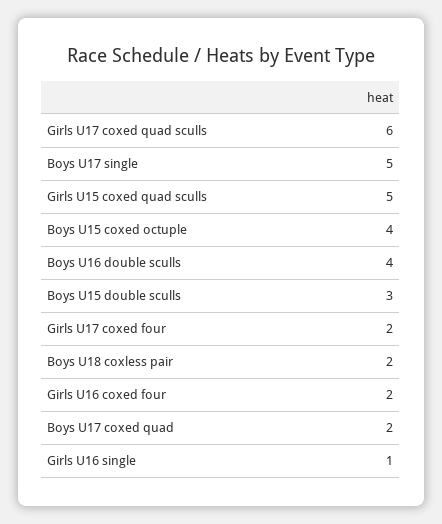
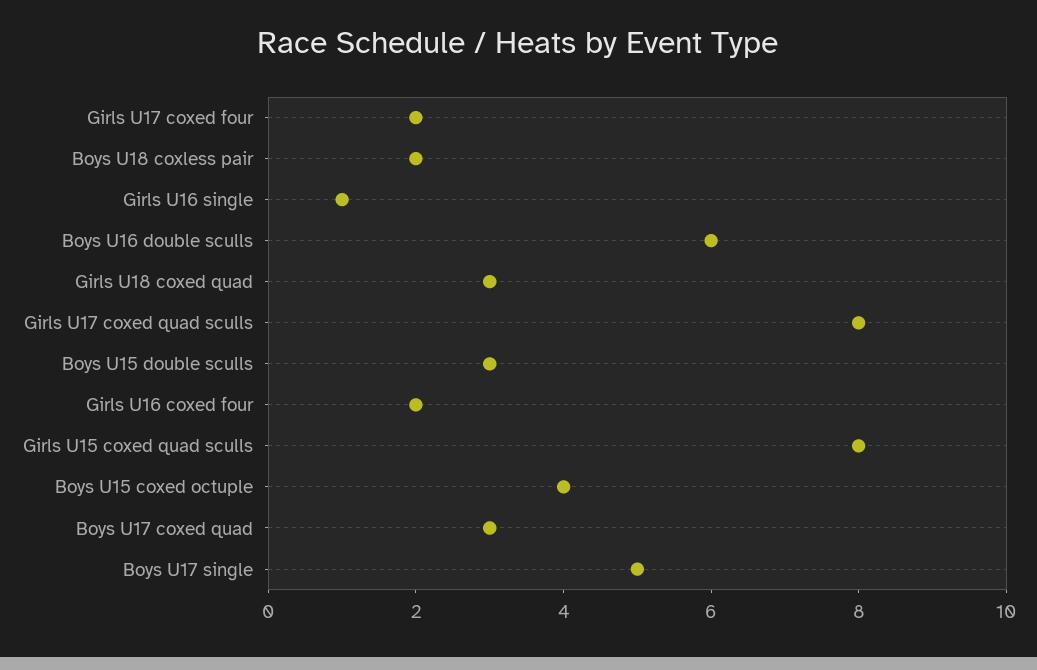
Girls U17 coxed quad sculls: 6 -> 8
Girls U15 coxed quad sculls: 5 -> 8
Boys U16 double sculls: 4 -> 6
Boys U17 coxed quad: 2 -> 3
Girls U18 coxed quad: none -> 3

